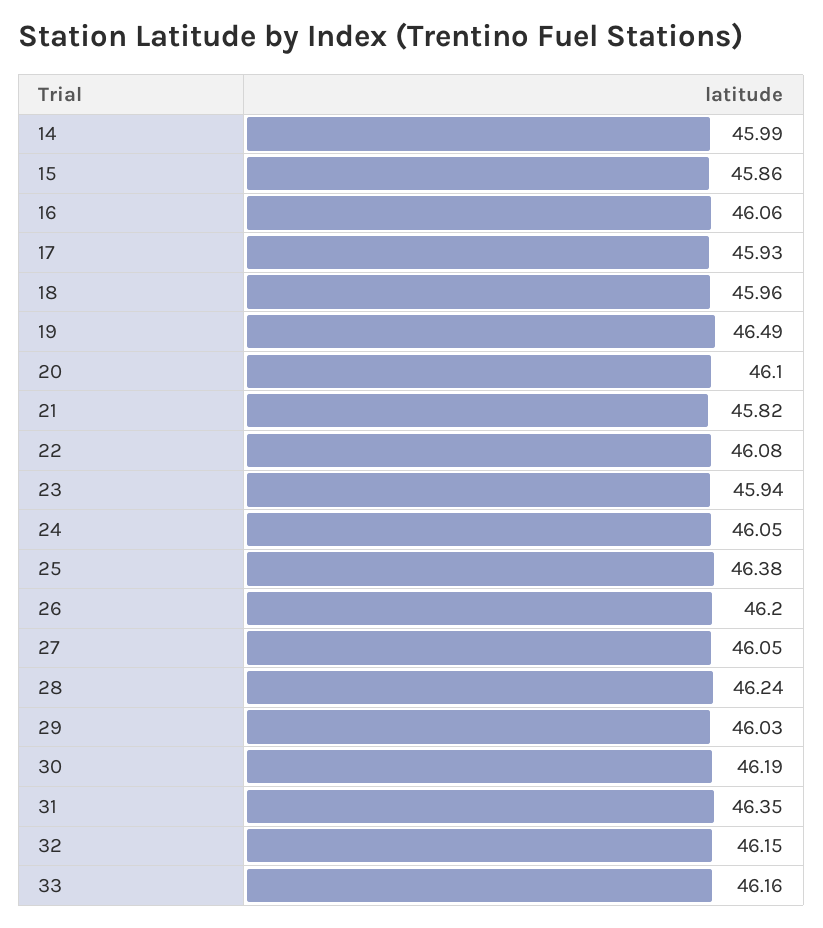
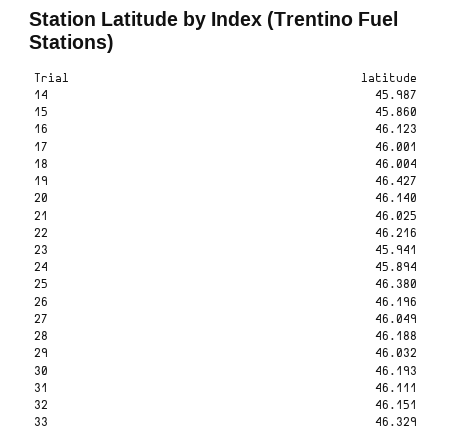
16: 46.06 -> 46.123
17: 45.93 -> 46.001
18: 45.96 -> 46.004
19: 46.49 -> 46.427
20: 46.1 -> 46.14
21: 45.82 -> 46.025
22: 46.08 -> 46.216
24: 46.05 -> 45.894
28: 46.24 -> 46.188
31: 46.35 -> 46.111
33: 46.16 -> 46.329

